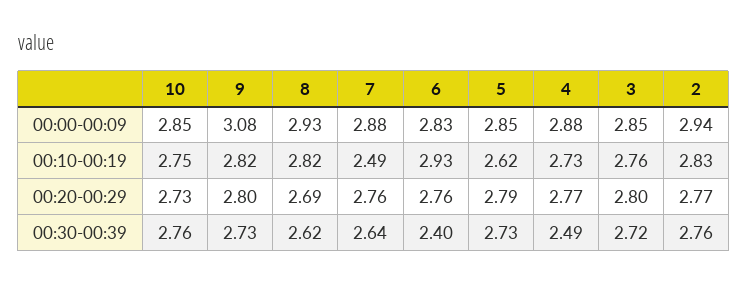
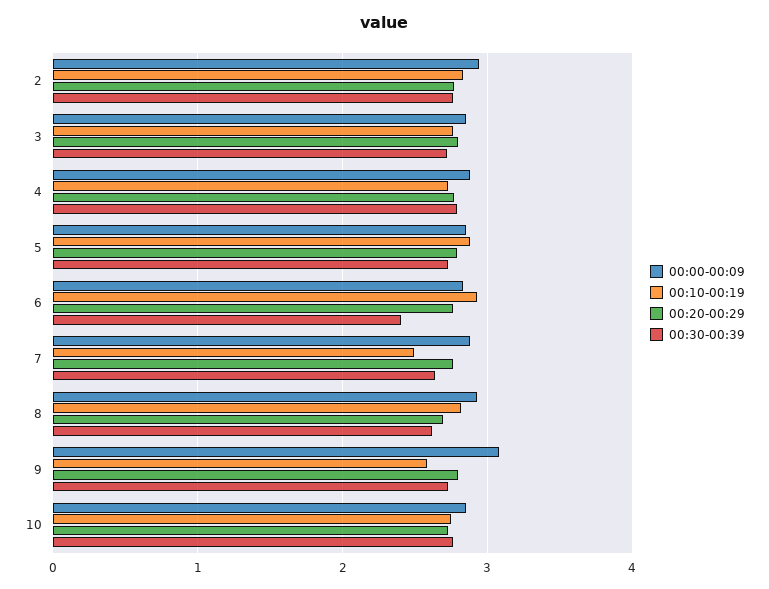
00:10-00:19, 9: 2.82 -> 2.6
00:10-00:19, 5: 2.62 -> 2.9
00:30-00:39, 4: 2.49 -> 2.8

